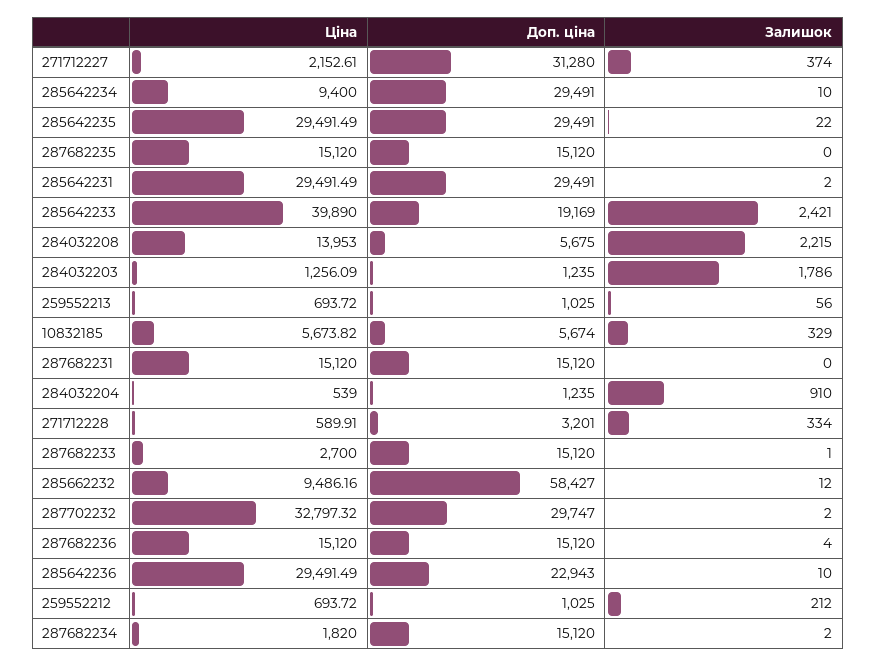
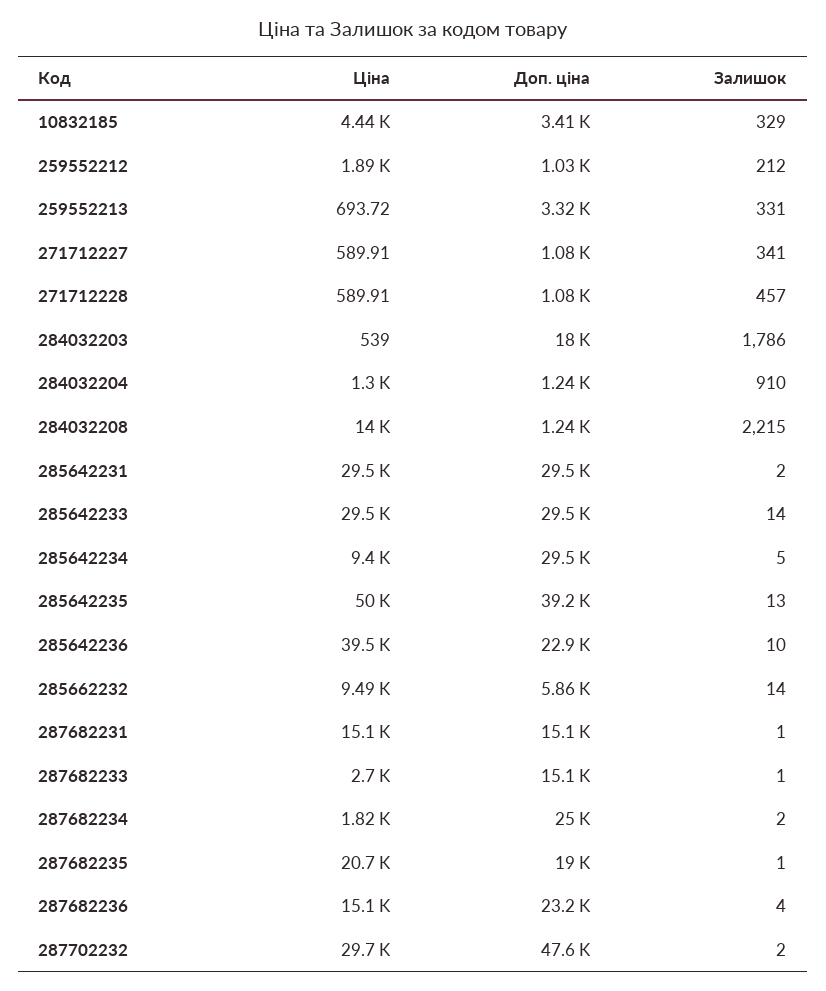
Ціна, 271712227: 2152.61 -> 589.91
Доп. ціна, 271712227: 31280 -> 1080
Залишок, 271712227: 374 -> 341
Залишок, 285642234: 10 -> 5
Ціна, 285642235: 29491.49 -> 50000
Доп. ціна, 285642235: 29491 -> 39200
Залишок, 285642235: 22 -> 13
Ціна, 287682235: 15120 -> 20700
Доп. ціна, 287682235: 15120 -> 19000
Залишок, 287682235: 0 -> 1
Ціна, 285642233: 39890 -> 29500
Доп. ціна, 285642233: 19169 -> 29500
Залишок, 285642233: 2421 -> 14
Доп. ціна, 284032208: 5675 -> 1240
Ціна, 284032203: 1256.09 -> 539
Доп. ціна, 284032203: 1235 -> 18000
Доп. ціна, 259552213: 1025 -> 3320
Залишок, 259552213: 56 -> 331
Ціна, 10832185: 5673.82 -> 4440
Доп. ціна, 10832185: 5674 -> 3410
Залишок, 287682231: 0 -> 1
Ціна, 284032204: 539 -> 1300
Доп. ціна, 271712228: 3201 -> 1080
Залишок, 271712228: 334 -> 457
Доп. ціна, 285662232: 58427 -> 5860
Залишок, 285662232: 12 -> 14
Ціна, 287702232: 32797.32 -> 29700
Доп. ціна, 287702232: 29747 -> 47600
Доп. ціна, 287682236: 15120 -> 23200
Ціна, 285642236: 29491.49 -> 39500
Ціна, 259552212: 693.72 -> 1890
Доп. ціна, 287682234: 15120 -> 25000

